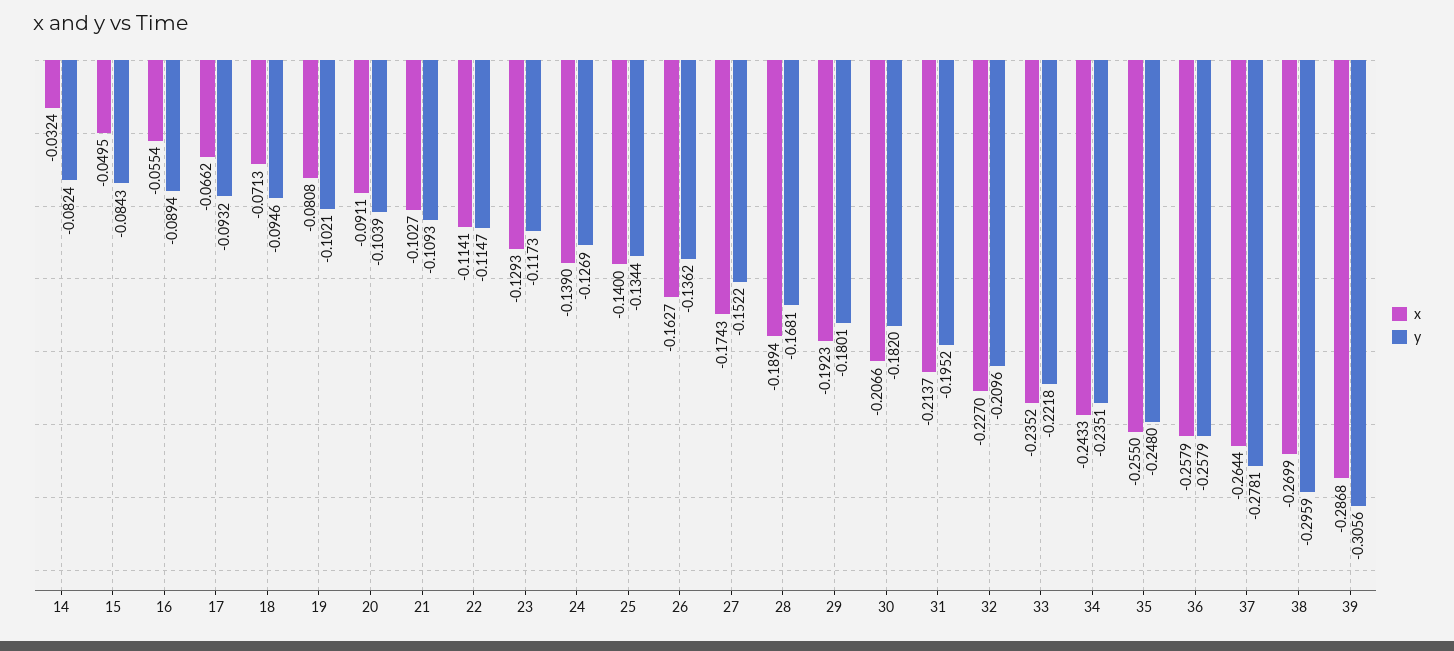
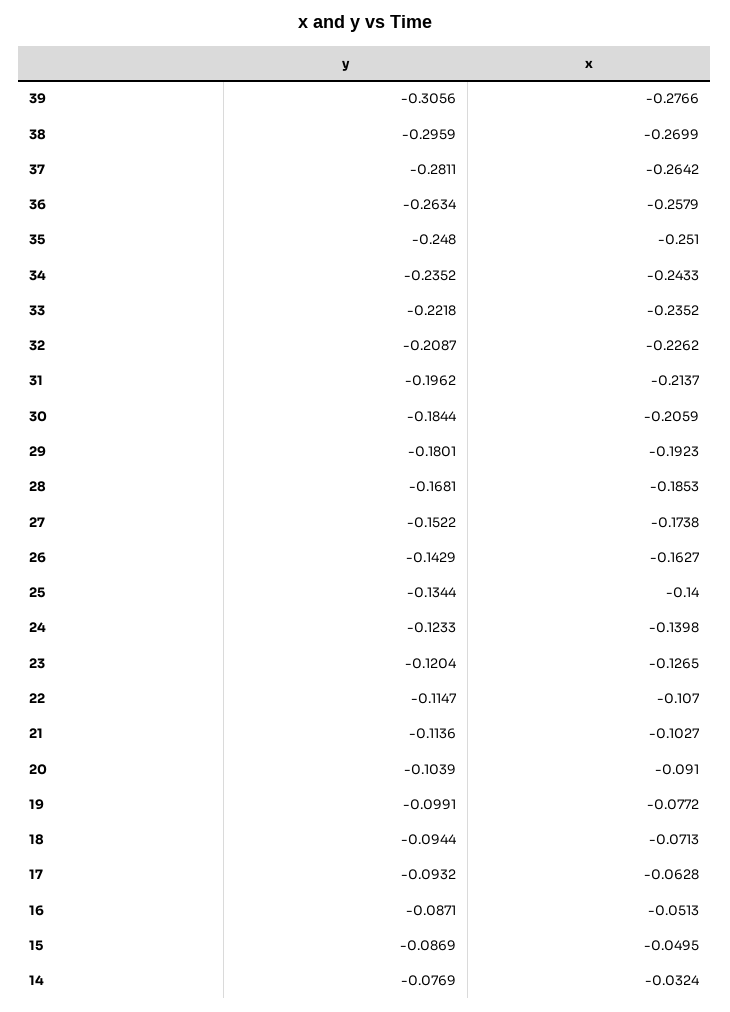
y, 14: -0.0824 -> -0.0769
y, 15: -0.0843 -> -0.0869
x, 16: -0.0554 -> -0.0513
y, 16: -0.0894 -> -0.0871
x, 17: -0.0662 -> -0.0628
y, 18: -0.0946 -> -0.0944
x, 19: -0.0808 -> -0.0772
y, 19: -0.1021 -> -0.0991
x, 20: -0.0911 -> -0.091
y, 21: -0.1093 -> -0.1136
x, 22: -0.1141 -> -0.107
x, 23: -0.1293 -> -0.1265
y, 23: -0.1173 -> -0.1204
x, 24: -0.139 -> -0.1398
y, 24: -0.1269 -> -0.1233
y, 26: -0.1362 -> -0.1429
x, 27: -0.1743 -> -0.1738
x, 28: -0.1894 -> -0.1853
x, 30: -0.2066 -> -0.2059
y, 30: -0.182 -> -0.1844
y, 31: -0.1952 -> -0.1962
x, 32: -0.227 -> -0.2262
y, 32: -0.2096 -> -0.2087
y, 34: -0.2351 -> -0.2352
x, 35: -0.255 -> -0.251
y, 36: -0.2579 -> -0.2634
x, 37: -0.2644 -> -0.2642
y, 37: -0.2781 -> -0.2811
x, 39: -0.2868 -> -0.2766

